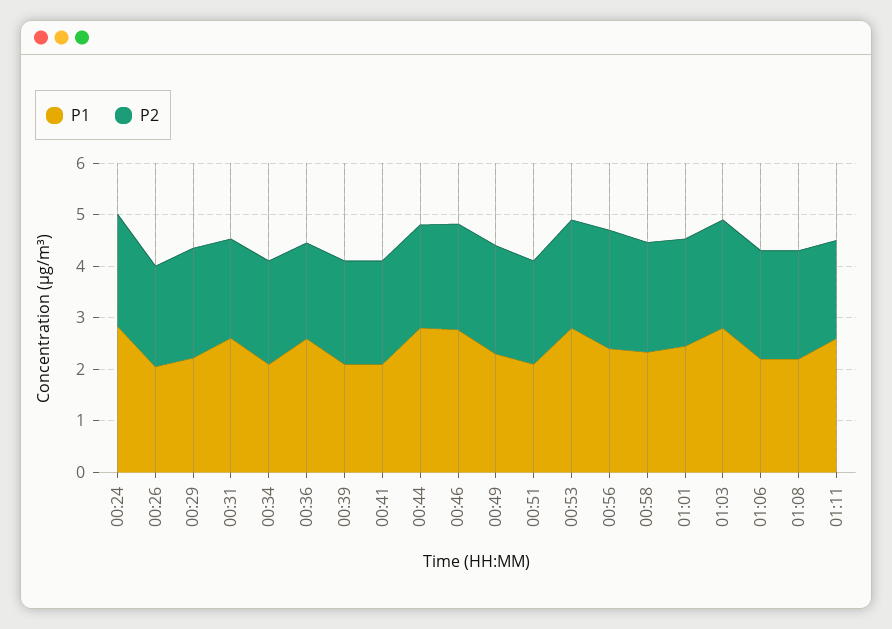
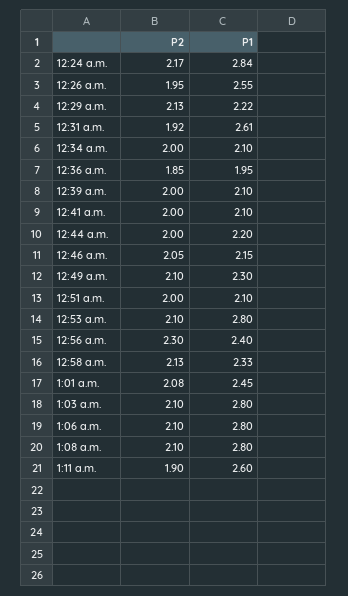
P1, 00:26: 2 -> 2.55
P1, 00:36: 2.6 -> 1.95
P1, 00:44: 2.8 -> 2.2
P1, 00:46: 2.8 -> 2.15
P1, 01:06: 2.2 -> 2.8
P1, 01:08: 2.2 -> 2.8

